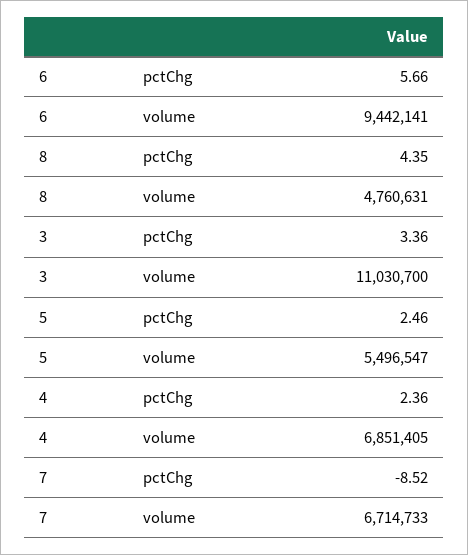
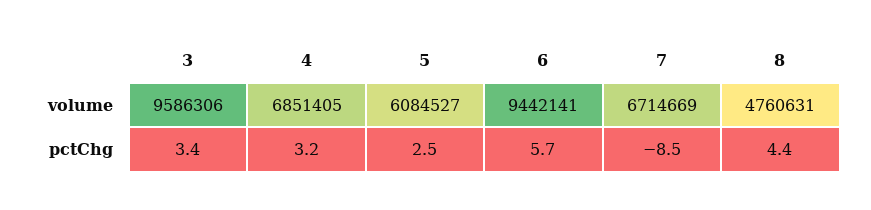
3, volume: 11030700 -> 9586306
5, volume: 5496547 -> 6084527
4, pctChg: 2.36 -> 3.2
7, volume: 6714733 -> 6714669

